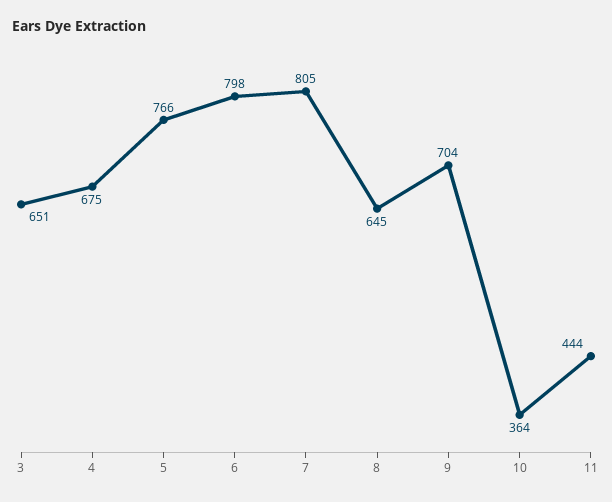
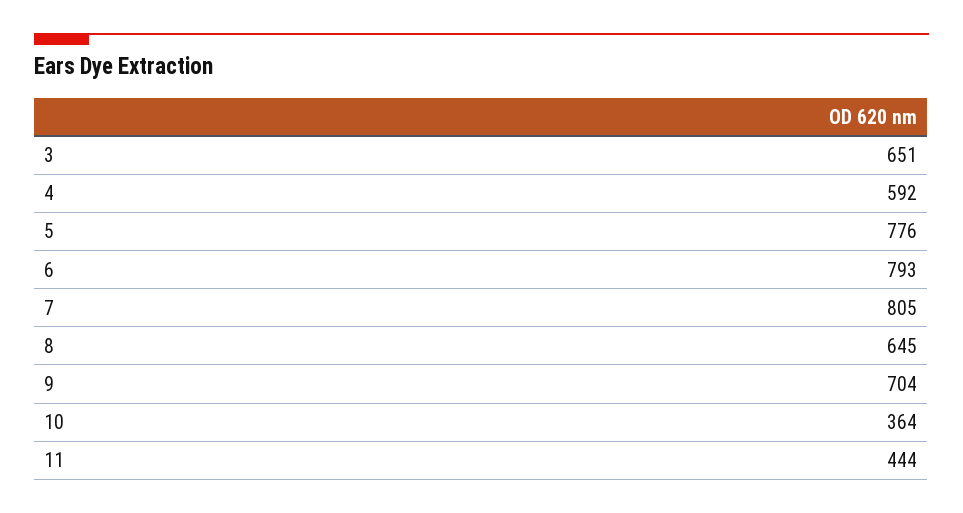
4: 675 -> 592
5: 766 -> 776
6: 798 -> 793

